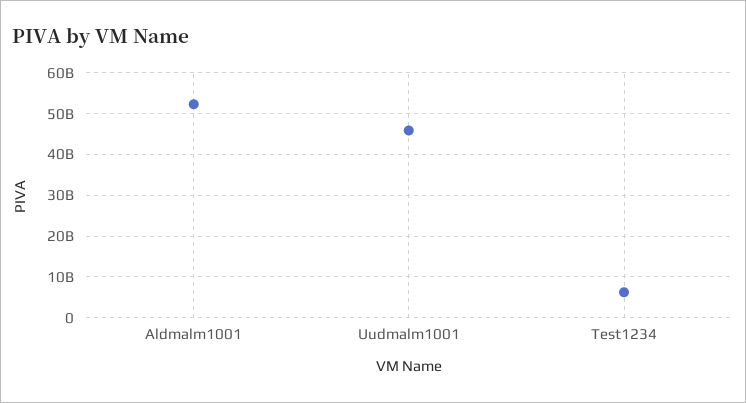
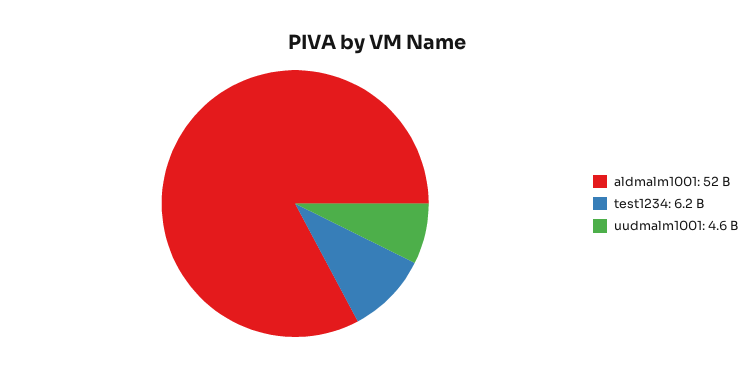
Uudmalm1001: 46000000000 -> 4600000000

